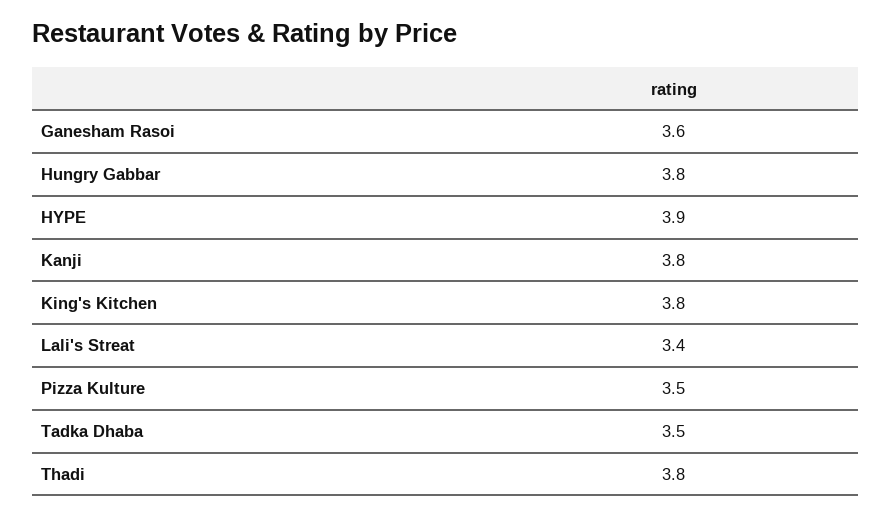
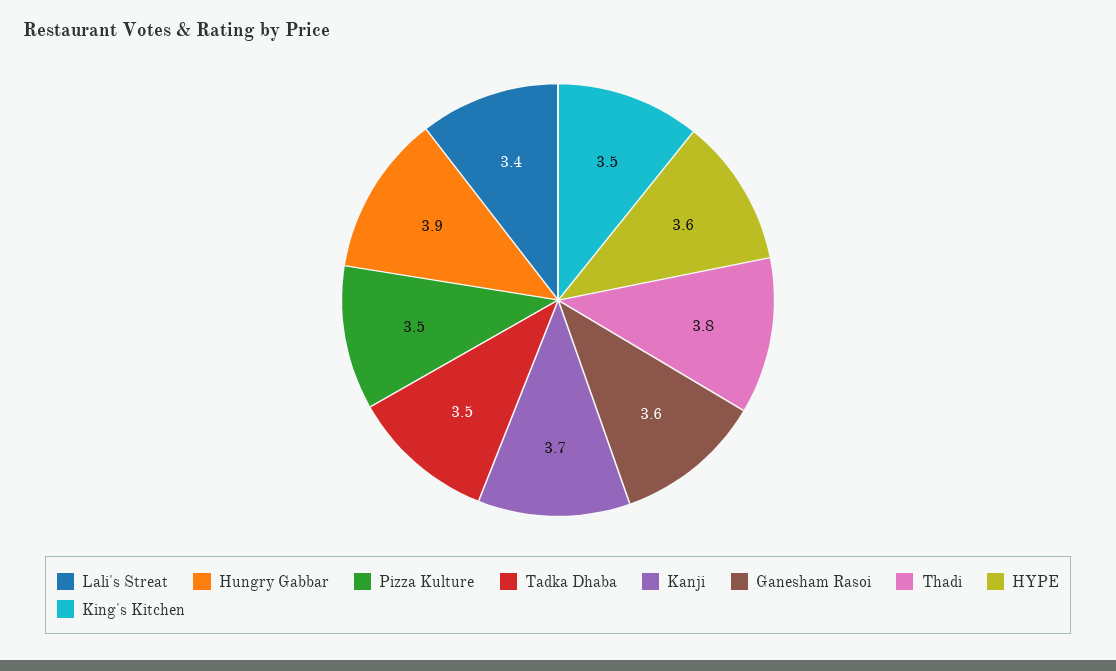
Hungry Gabbar: 3.8 -> 3.9
HYPE: 3.9 -> 3.6
Kanji: 3.8 -> 3.7
King's Kitchen: 3.8 -> 3.5

